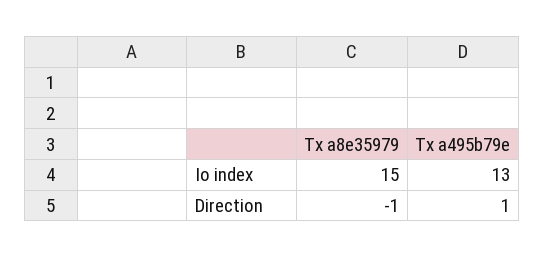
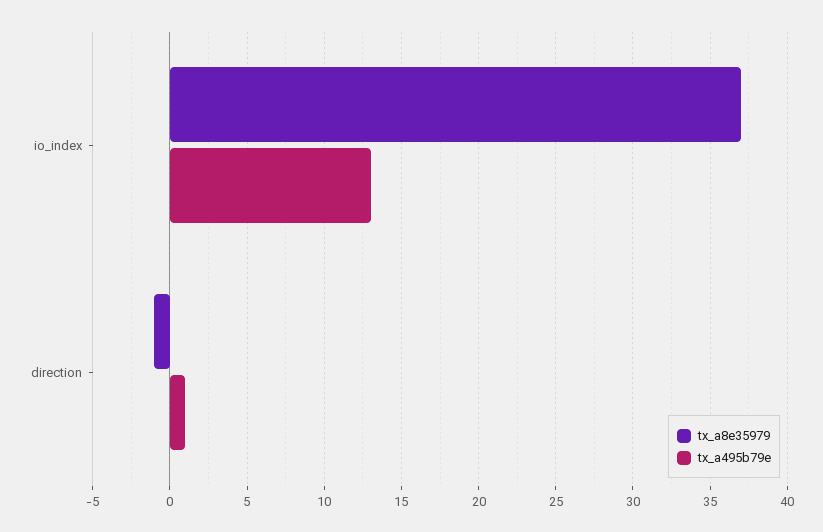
Tx a8e35979, Io index: 15 -> 37

